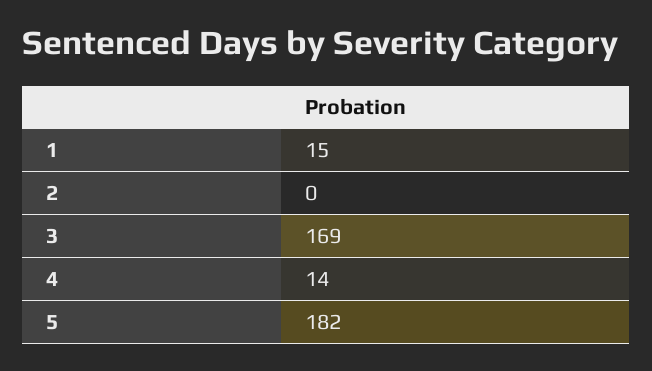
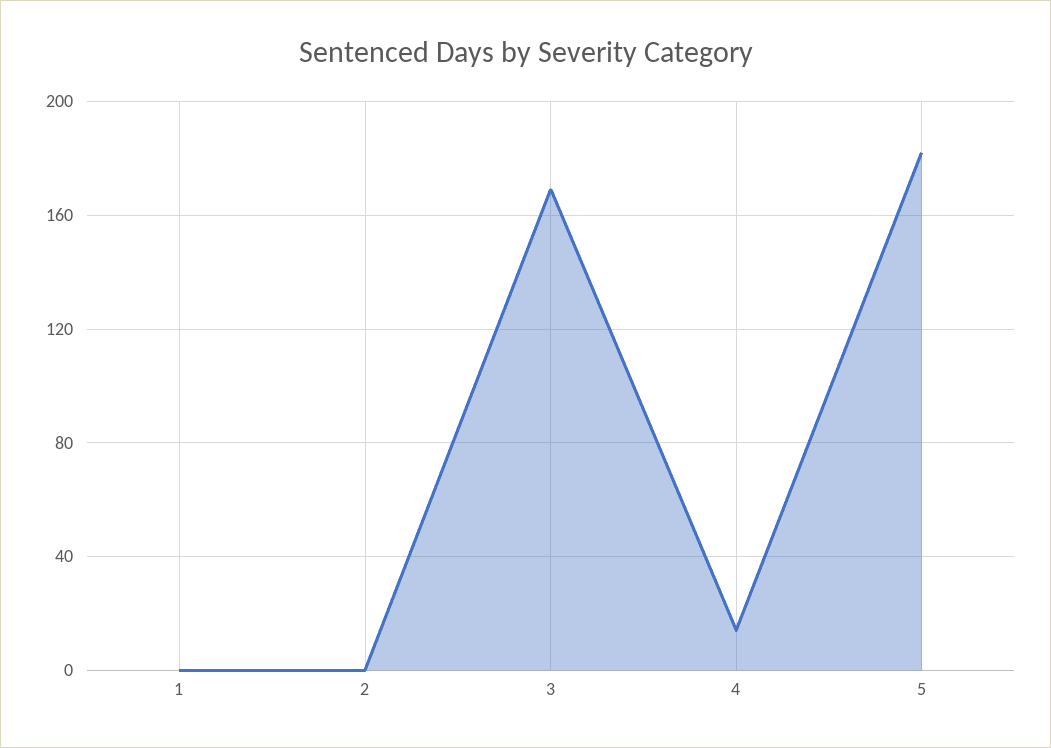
1: 15 -> 0

